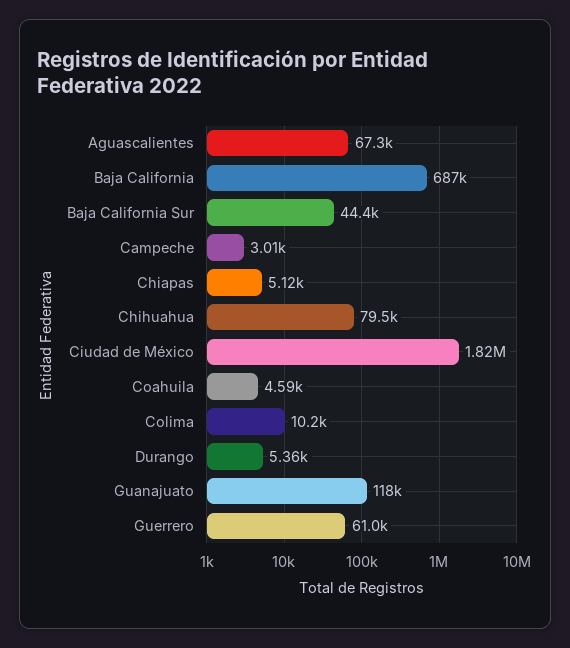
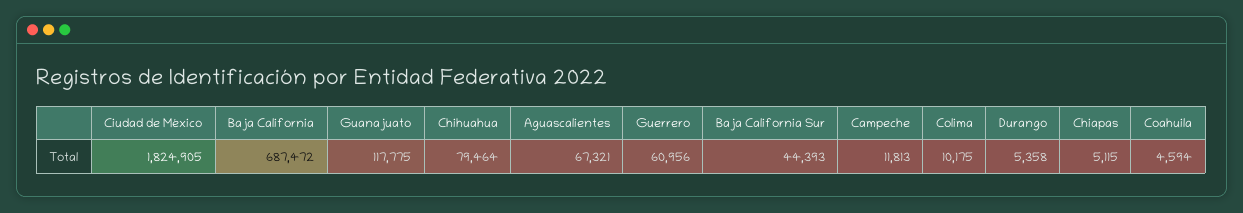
Campeche: 3010 -> 11813

